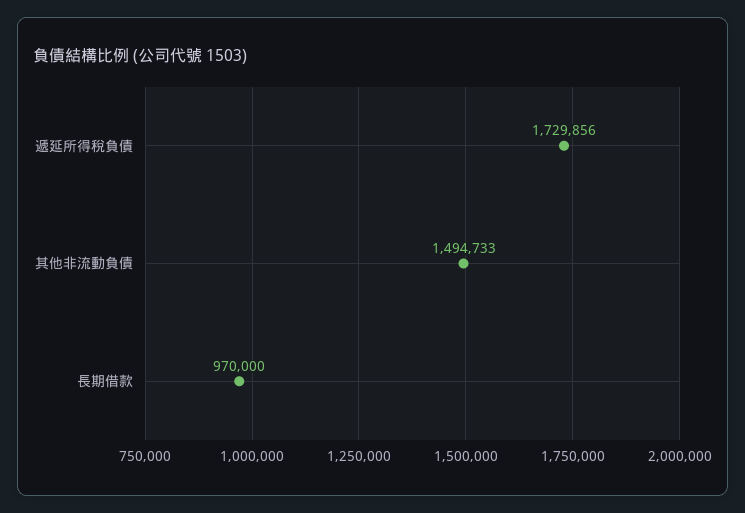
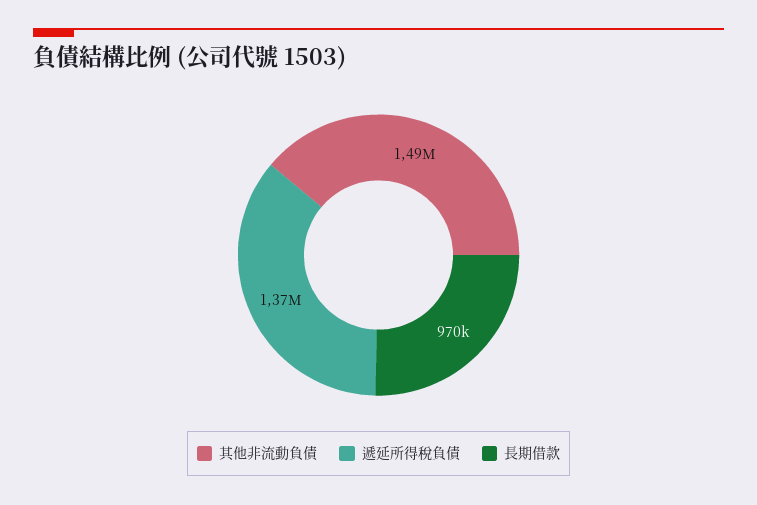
遞延所得稅負債: 1729856 -> 1370000

